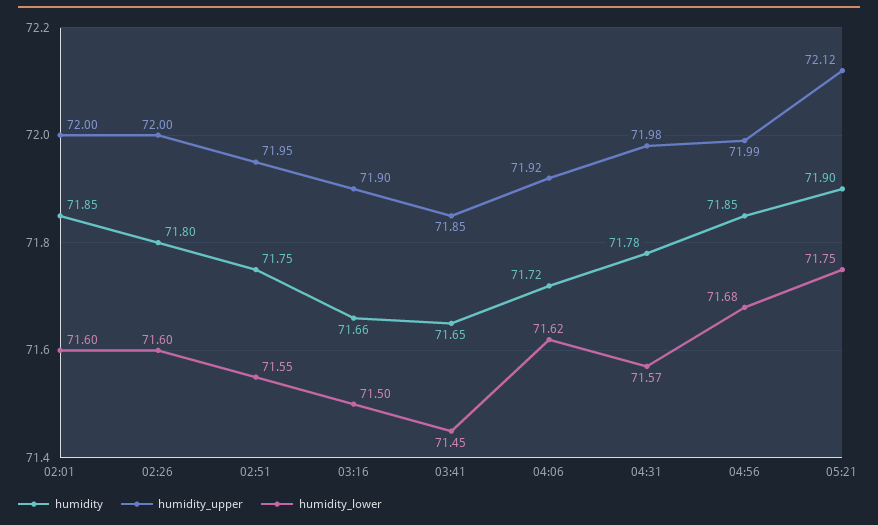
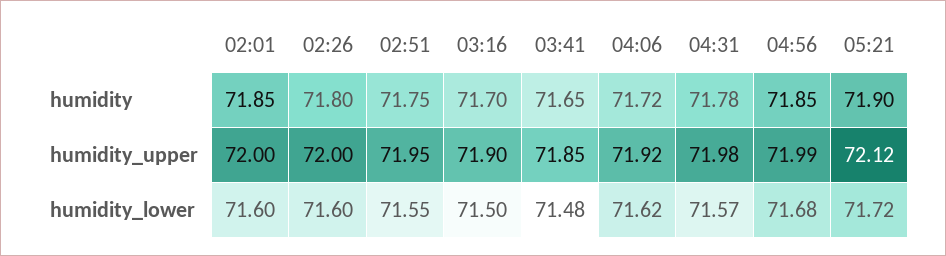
humidity, 03:16: 71.66 -> 71.7
humidity_lower, 03:41: 71.45 -> 71.48
humidity_lower, 05:21: 71.75 -> 71.72

